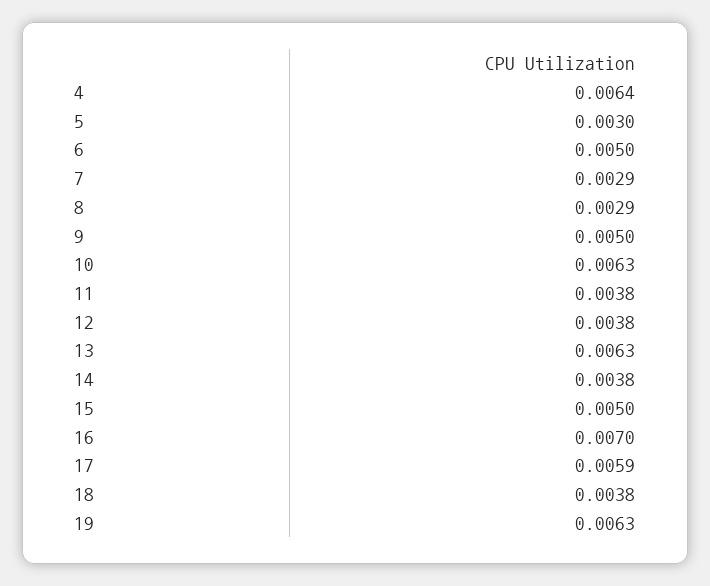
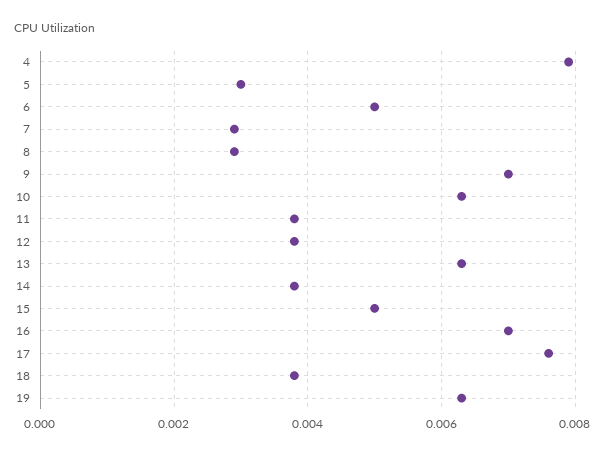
4: 0.0064 -> 0.008
9: 0.005 -> 0.007
17: 0.0059 -> 0.0075

